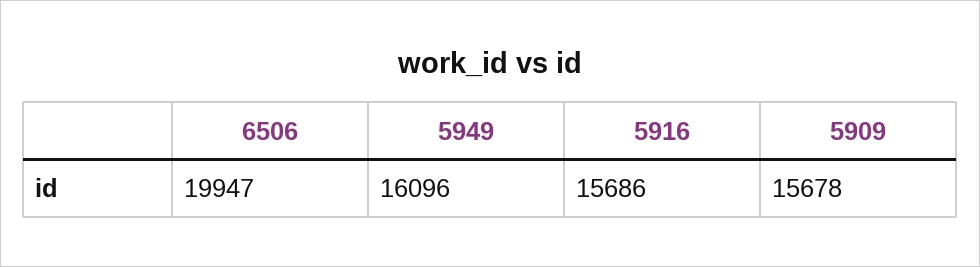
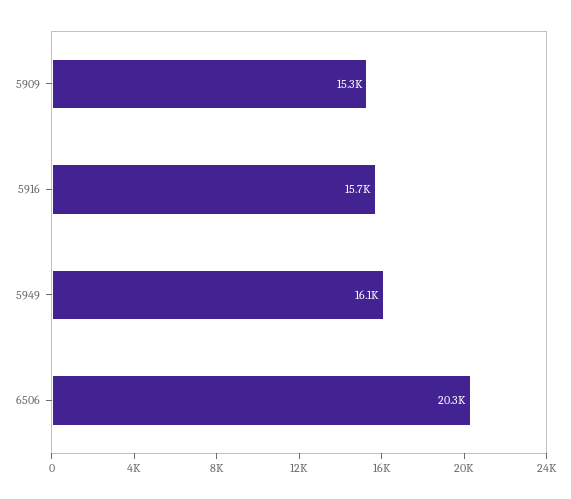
6506: 19947 -> 20300
5909: 15678 -> 15300

